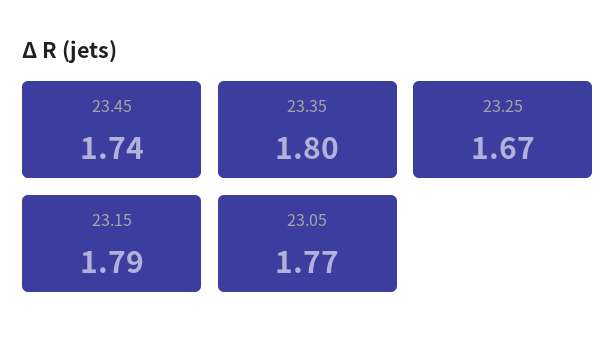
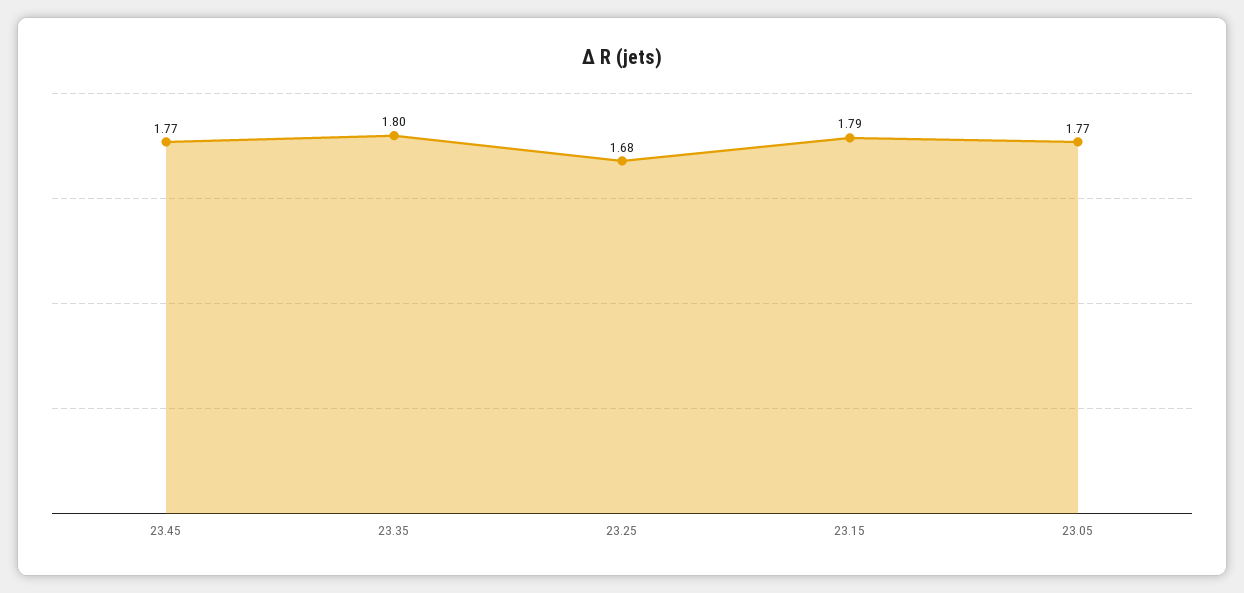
23.45: 1.74 -> 1.77
23.25: 1.67 -> 1.68

